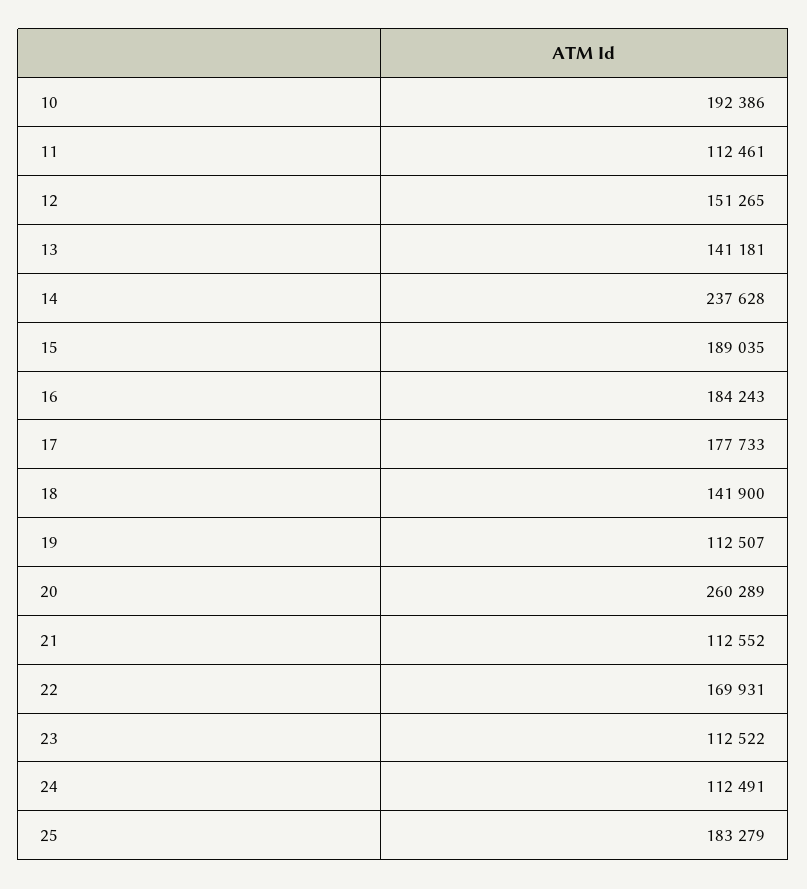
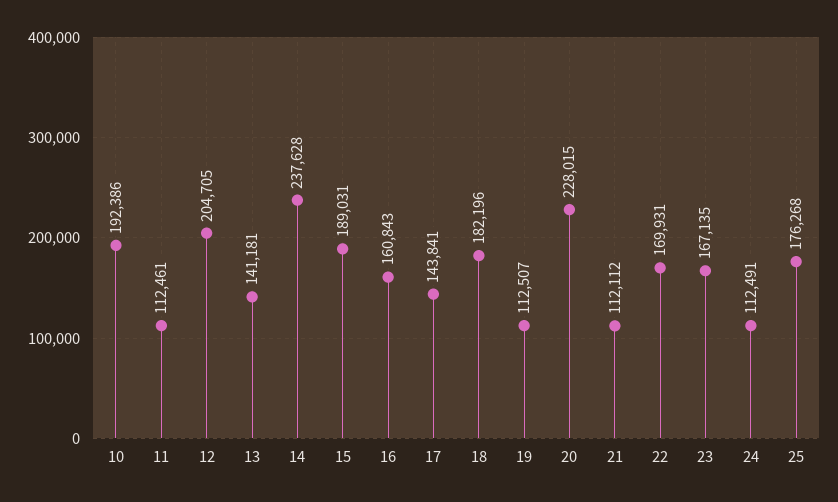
12: 151265 -> 204705
15: 189035 -> 189031
16: 184243 -> 160843
17: 177733 -> 143841
18: 141900 -> 182196
20: 260289 -> 228015
21: 112552 -> 112112
23: 112522 -> 167135
25: 183279 -> 176268

